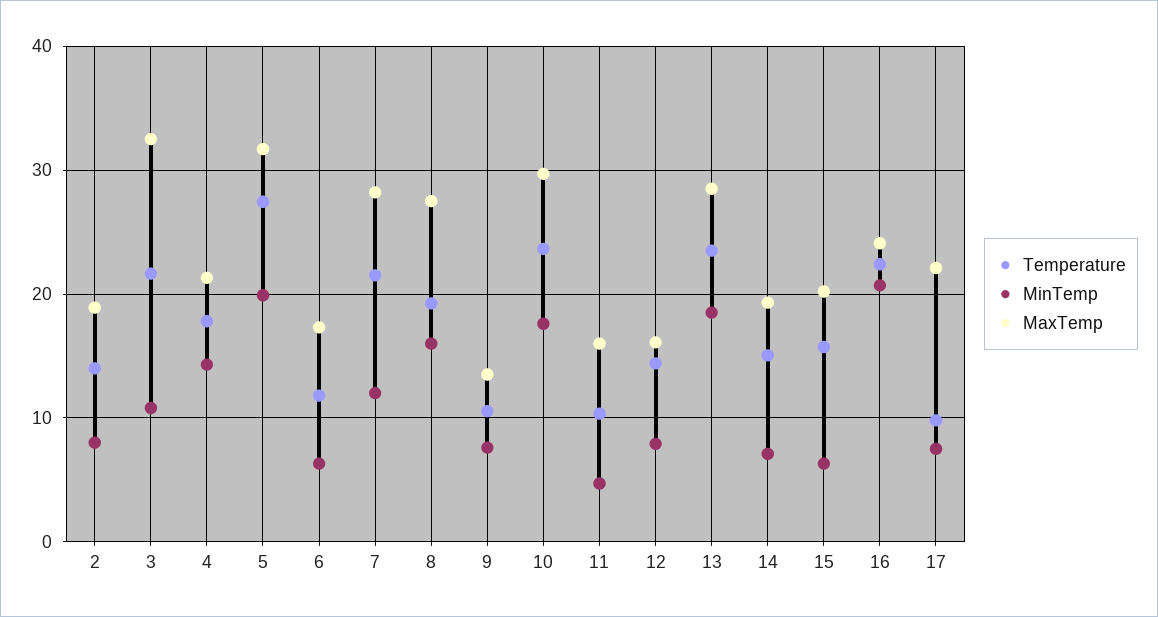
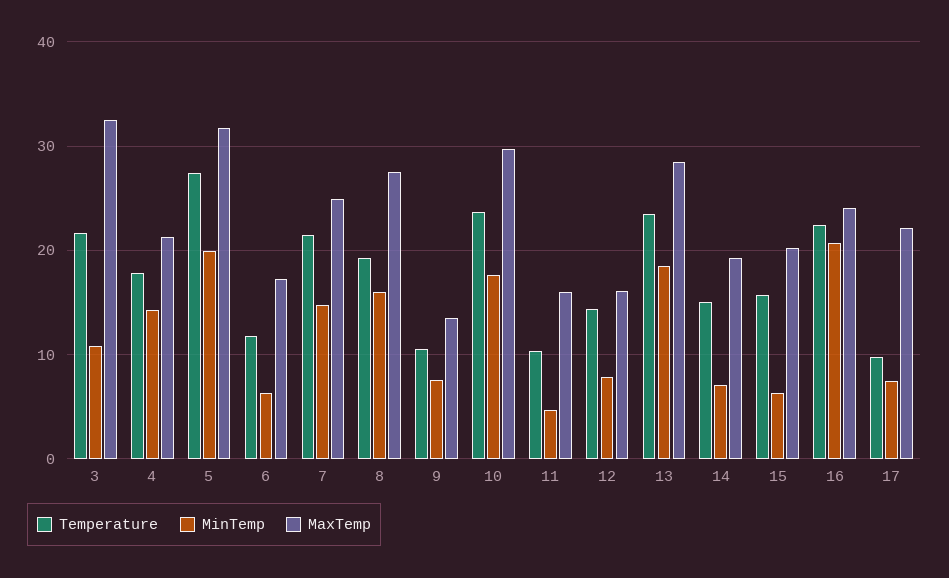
Temperature, 2: 14 -> none
MinTemp, 2: 8 -> none
MaxTemp, 2: 19 -> none
MinTemp, 7: 12 -> 15
MaxTemp, 7: 28 -> 25

